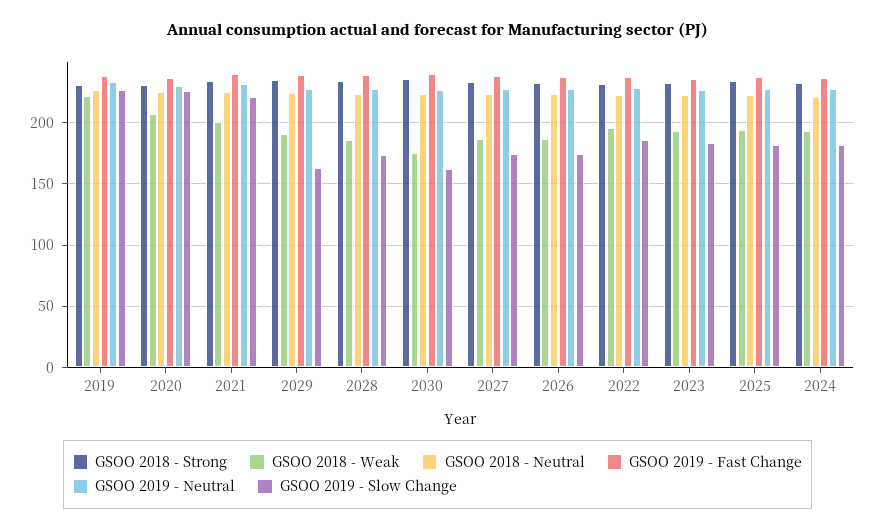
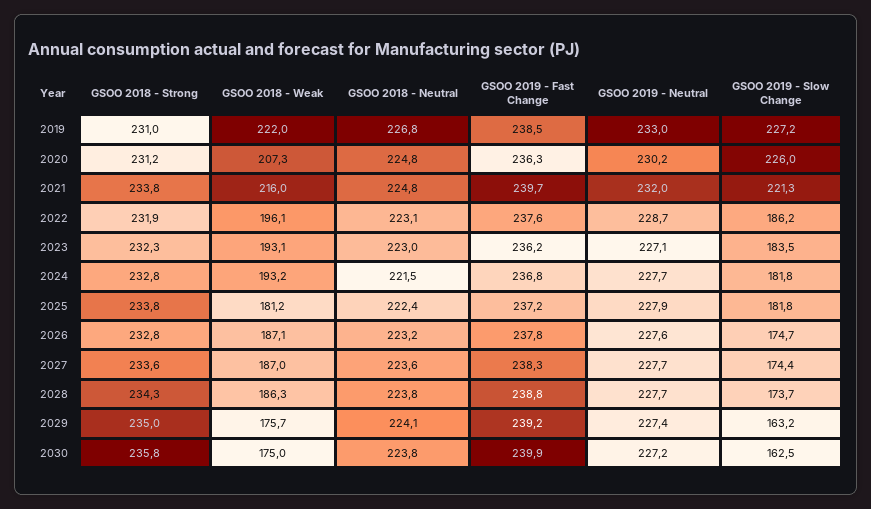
GSOO 2018 - Weak, 2021: 200 -> 216
GSOO 2018 - Weak, 2029: 190 -> 175.7
GSOO 2018 - Weak, 2025: 195 -> 181.2

